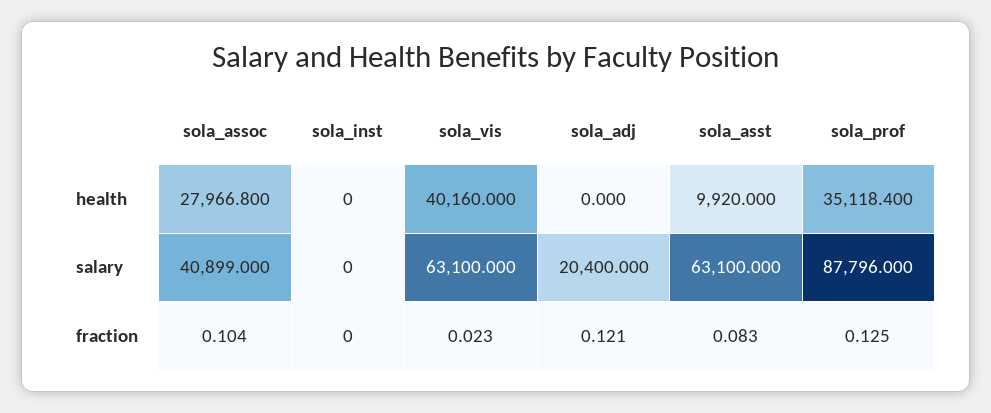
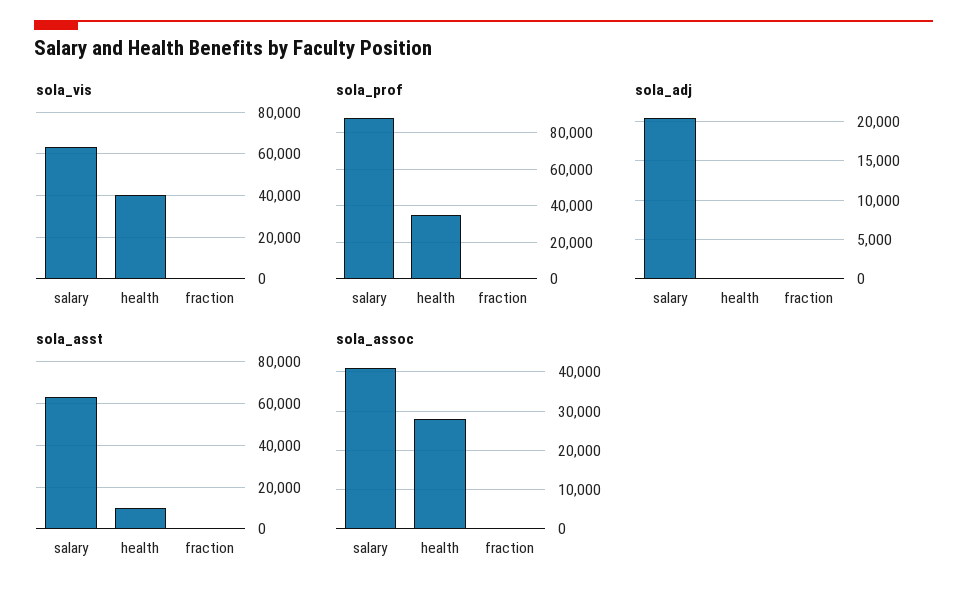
sola_inst, health: 0 -> none
sola_inst, salary: 0 -> none
sola_inst, fraction: 0 -> none

